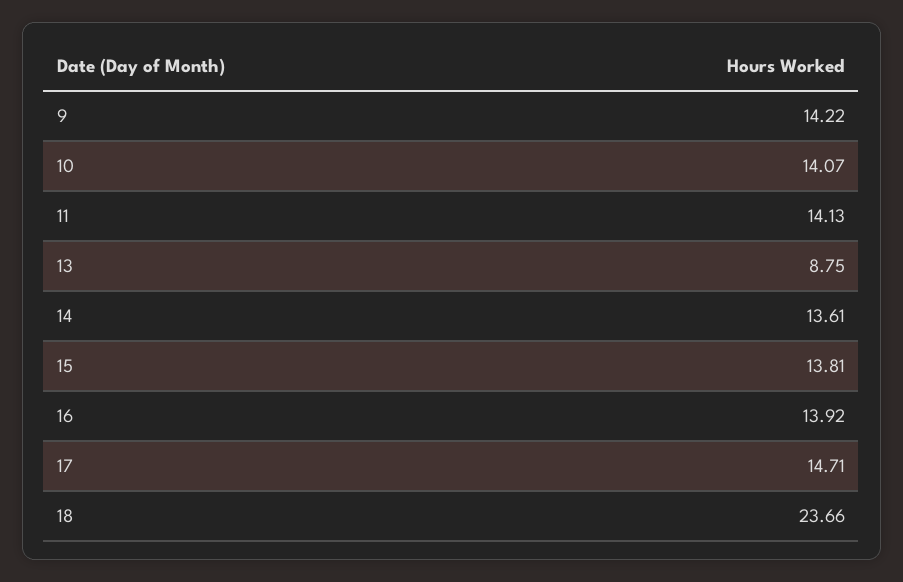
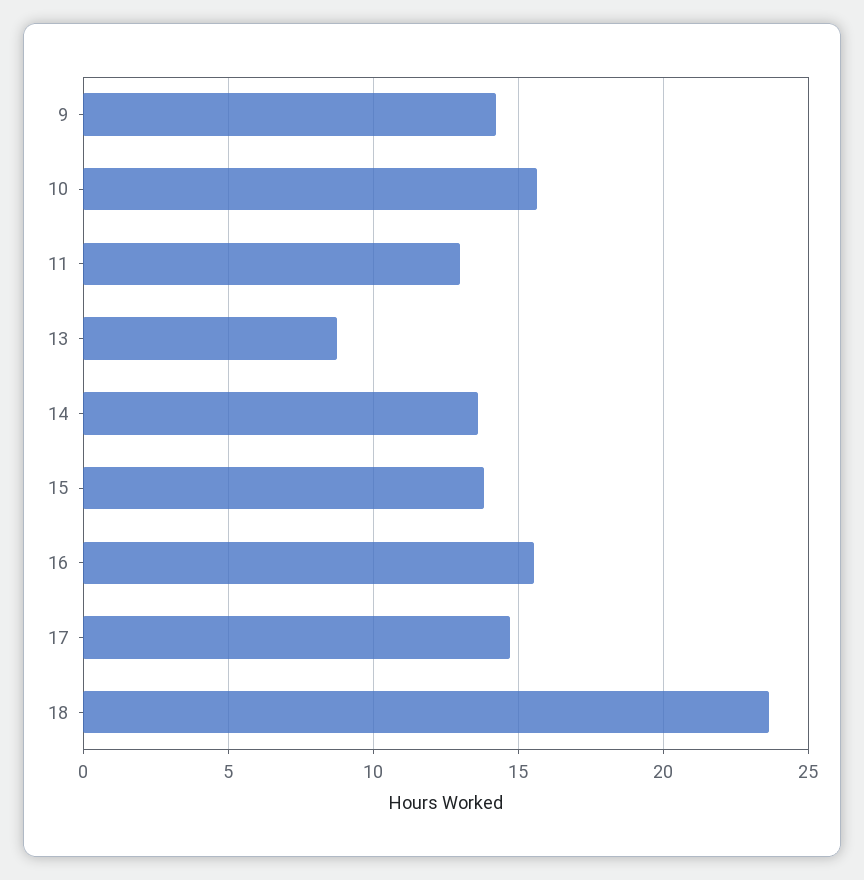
10: 14.07 -> 15.5
11: 14.13 -> 13
16: 13.92 -> 15.5

